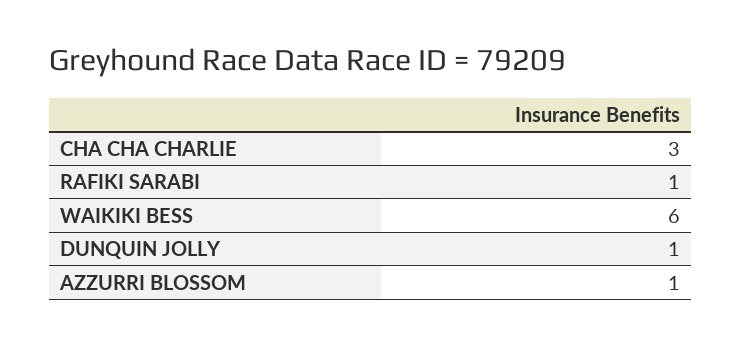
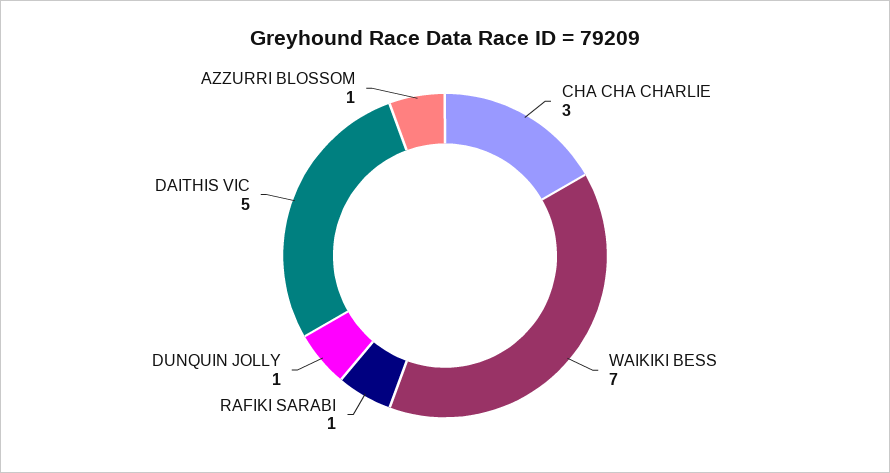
WAIKIKI BESS: 6 -> 7
DAITHIS VIC: none -> 5

